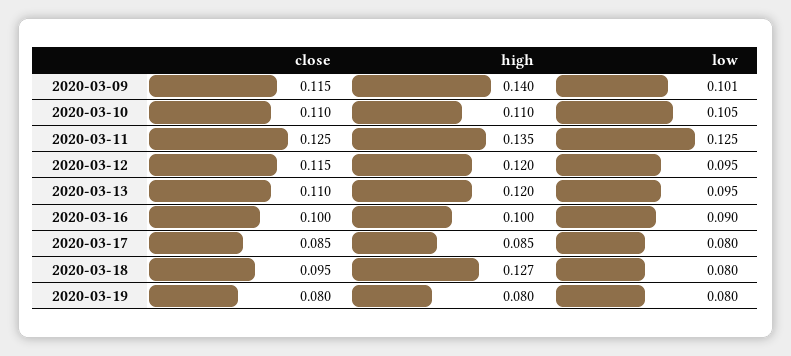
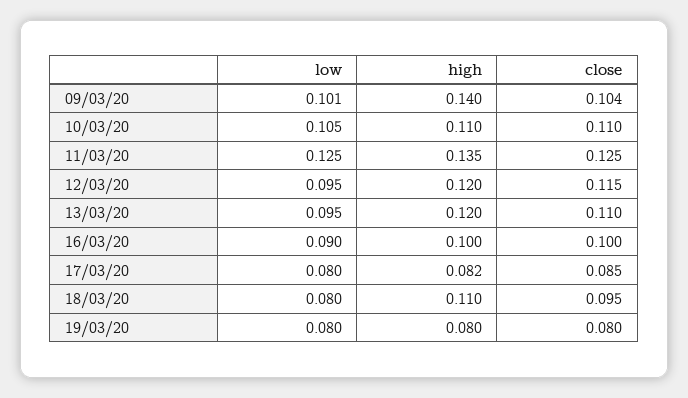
close, 2020-03-09: 0.115 -> 0.104
high, 2020-03-17: 0.085 -> 0.082
high, 2020-03-18: 0.127 -> 0.11

